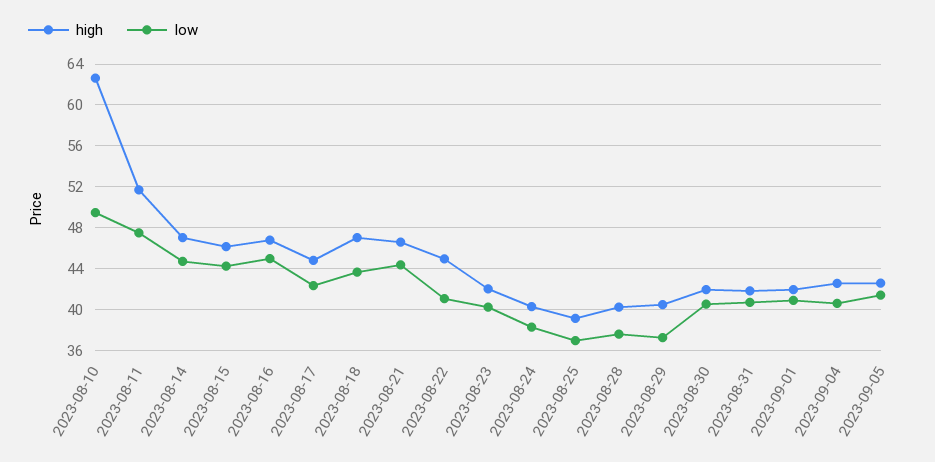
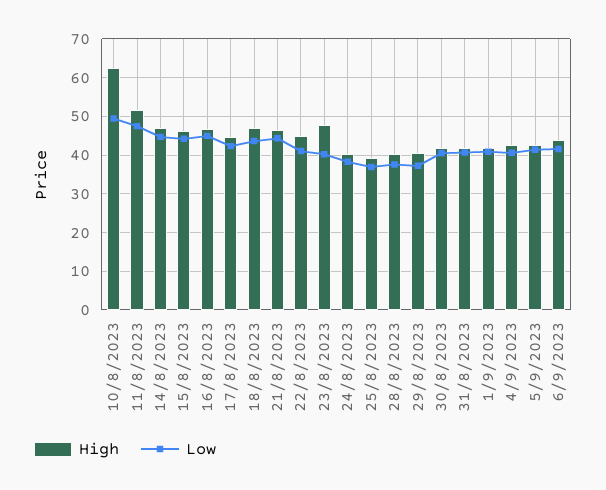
high, 2023-08-23: 42 -> 48
high, 6/9/2023: none -> 44
low, 6/9/2023: none -> 42

